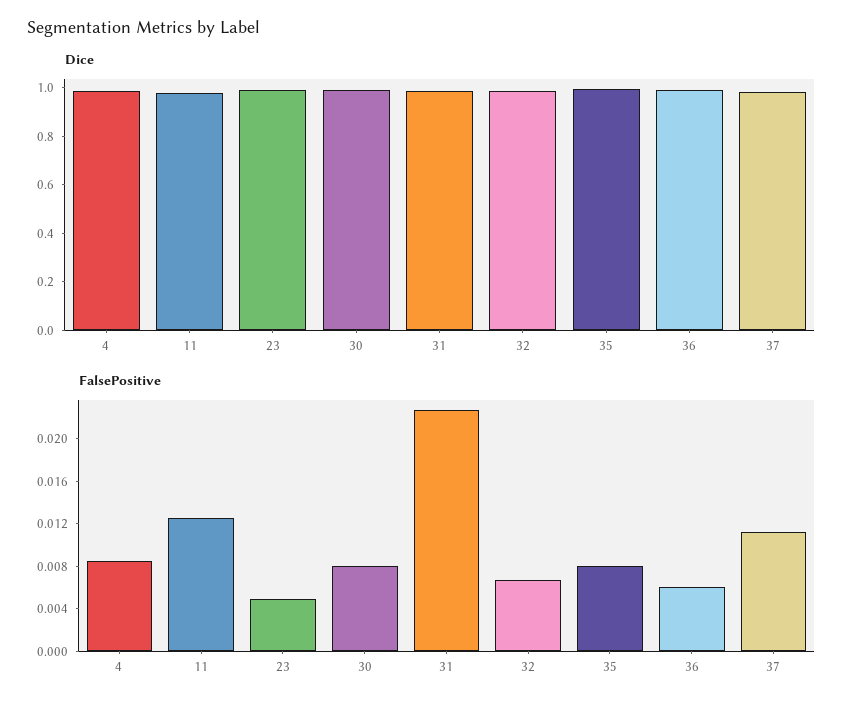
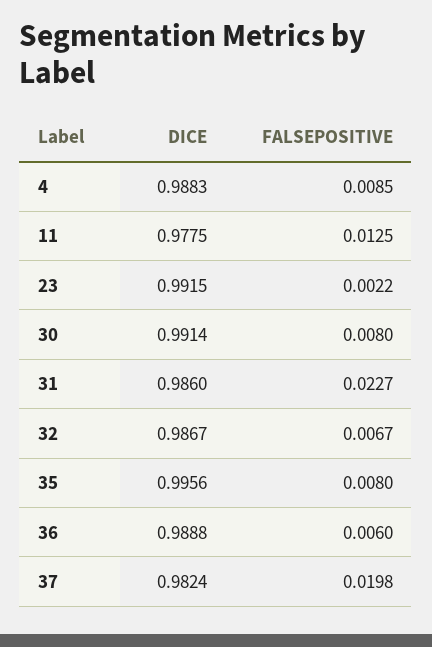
FalsePositive, 23: 0.005 -> 0.0022
FalsePositive, 37: 0.011 -> 0.0198

